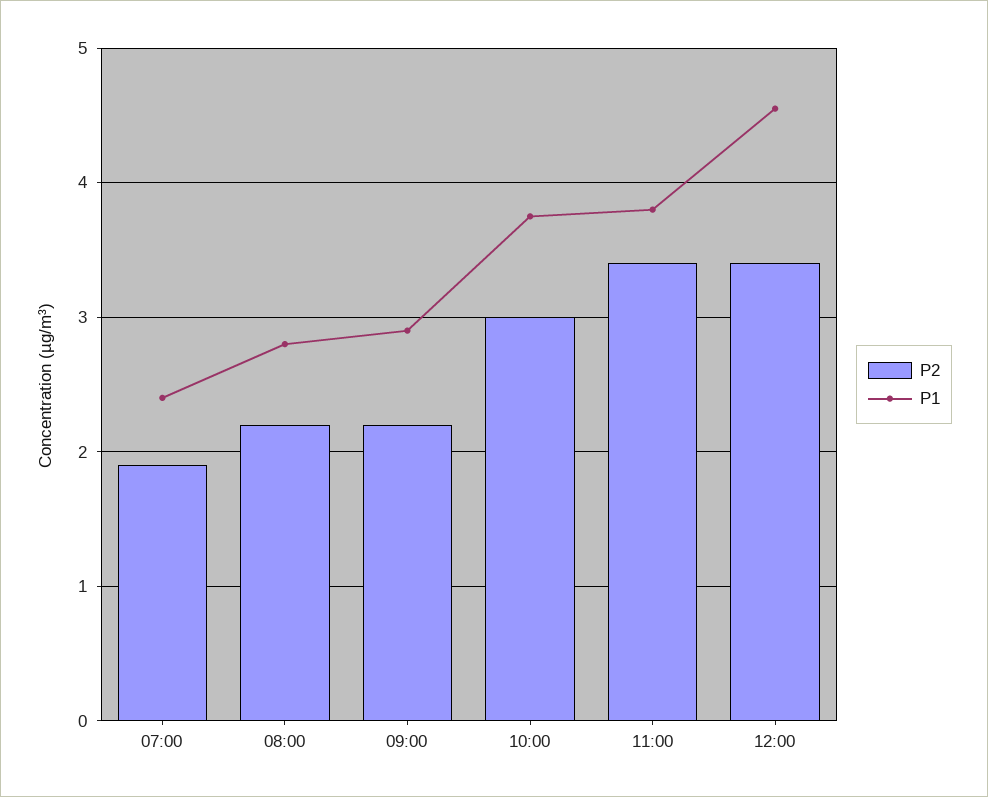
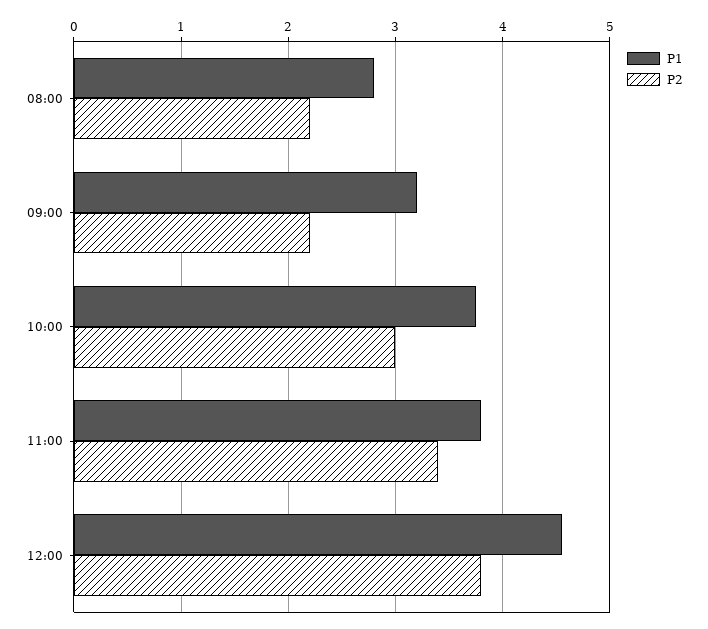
P2, 07:00: 1.9 -> none
P1, 07:00: 2.4 -> none
P1, 09:00: 2.9 -> 3.2
P2, 12:00: 3.4 -> 3.8

